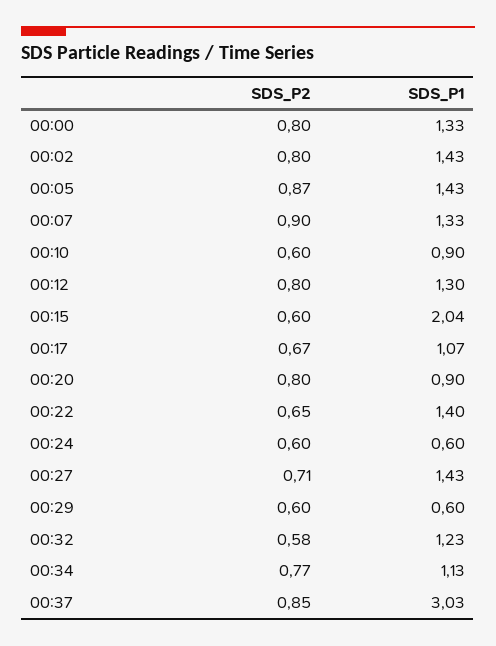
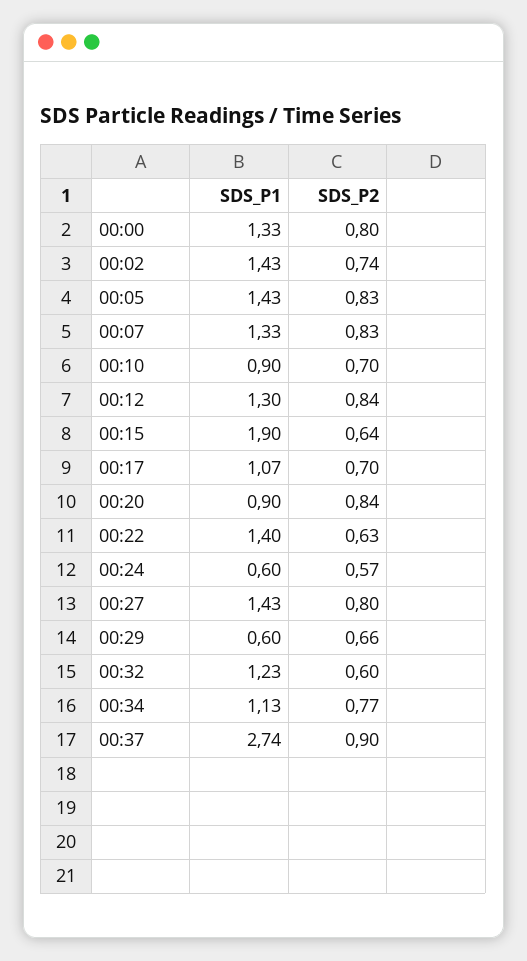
SDS_P2, 00:02: 0.8 -> 0.74
SDS_P2, 00:05: 0.87 -> 0.83
SDS_P2, 00:07: 0.9 -> 0.83
SDS_P2, 00:10: 0.6 -> 0.7
SDS_P2, 00:12: 0.8 -> 0.84
SDS_P2, 00:15: 0.6 -> 0.64
SDS_P1, 00:15: 2.04 -> 1.9
SDS_P2, 00:17: 0.67 -> 0.7
SDS_P2, 00:20: 0.8 -> 0.84
SDS_P2, 00:22: 0.65 -> 0.63
SDS_P2, 00:24: 0.6 -> 0.57
SDS_P2, 00:27: 0.71 -> 0.8
SDS_P2, 00:29: 0.6 -> 0.66
SDS_P2, 00:32: 0.58 -> 0.6
SDS_P2, 00:37: 0.85 -> 0.9
SDS_P1, 00:37: 3.03 -> 2.74

